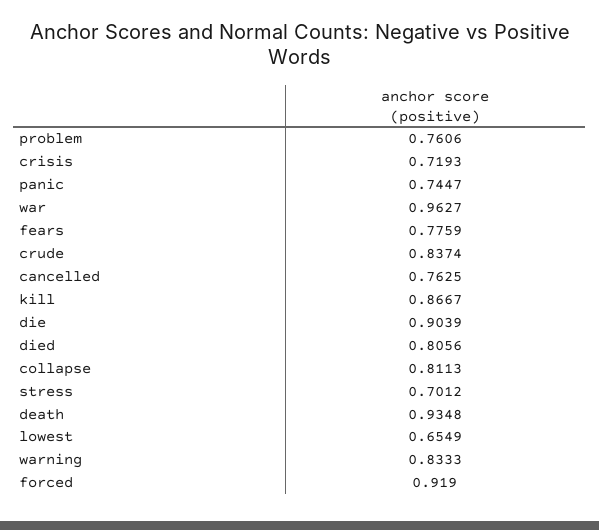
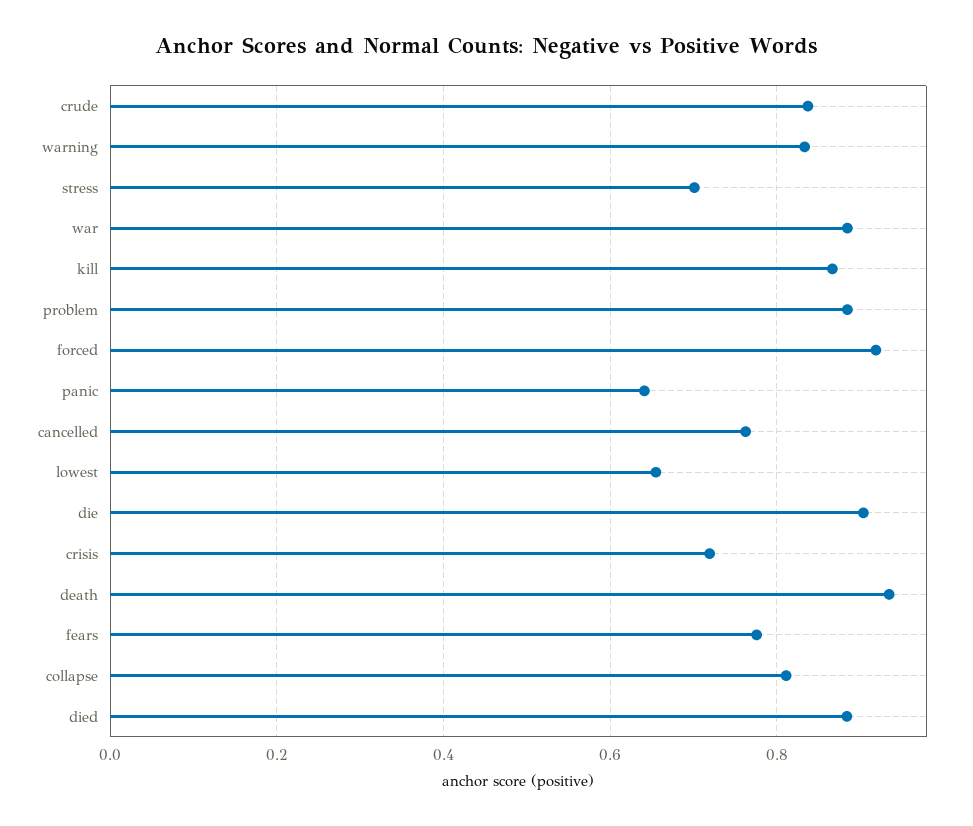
problem: 0.7606 -> 0.88
panic: 0.7447 -> 0.64
war: 0.9627 -> 0.88
died: 0.8056 -> 0.88

